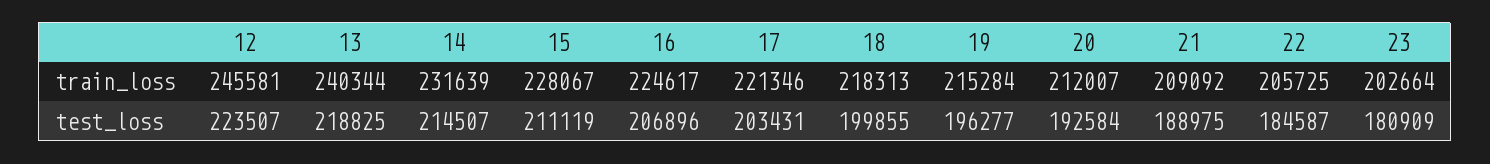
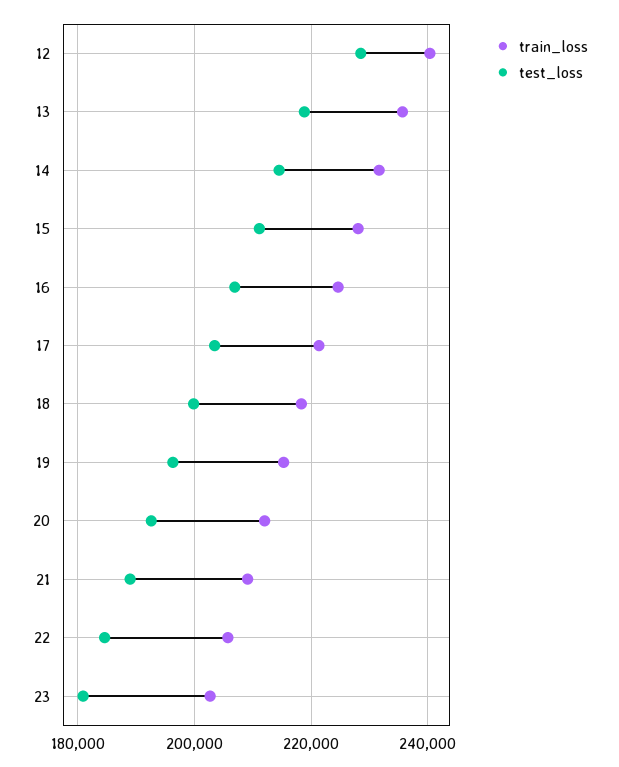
train_loss, 12: 245581 -> 240000
train_loss, 13: 240344 -> 236000
test_loss, 12: 223507 -> 228000

